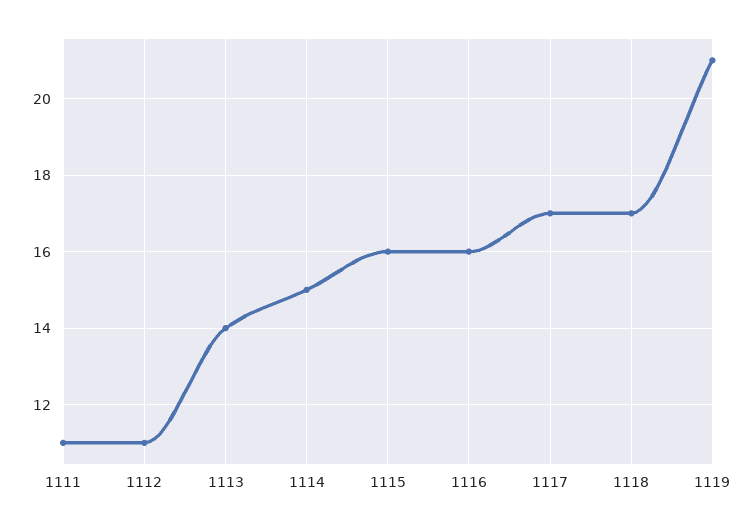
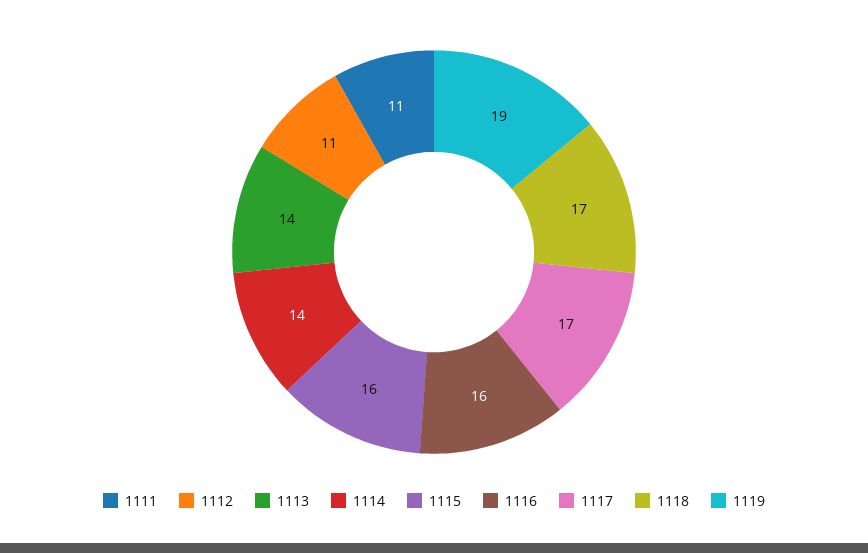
1114: 15 -> 14
1119: 21 -> 19

